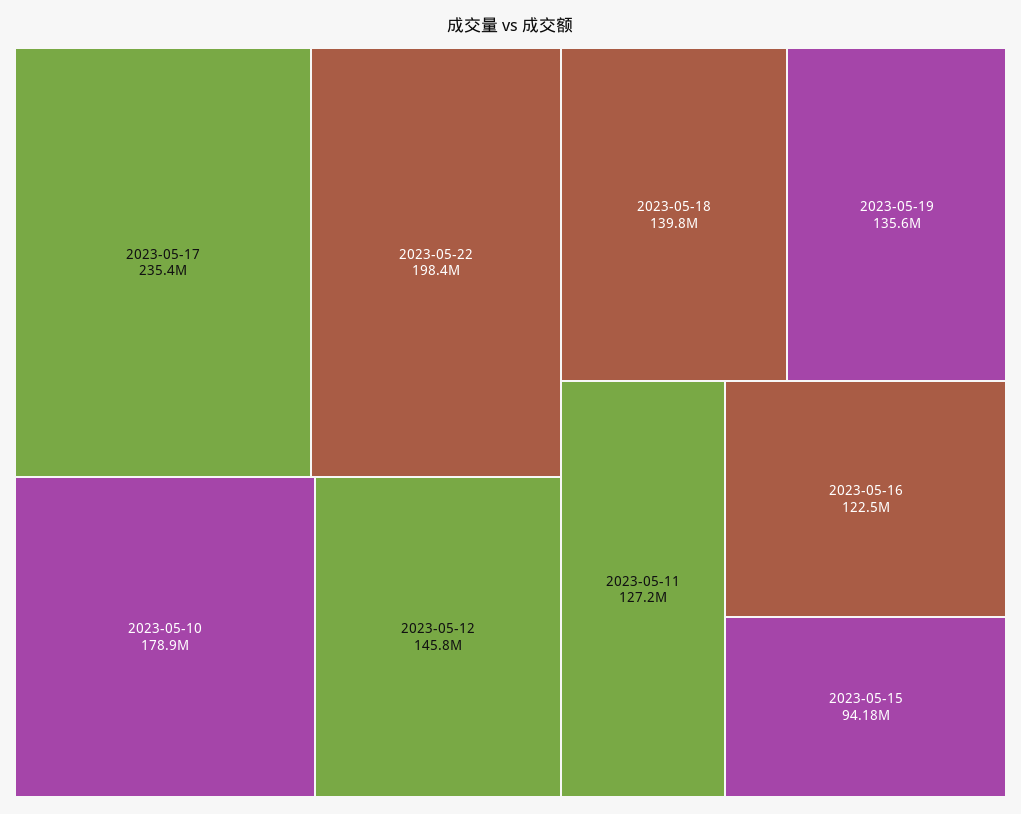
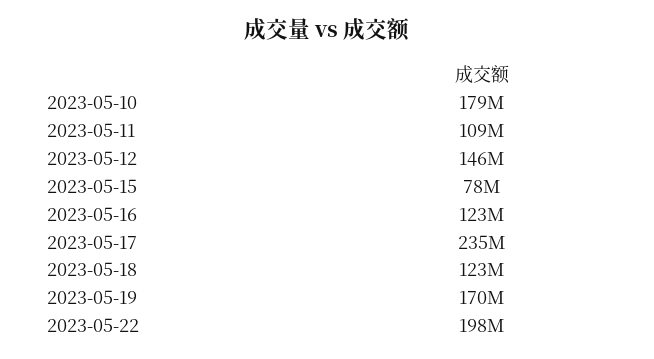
2023-05-18: 139800000 -> 123000000
2023-05-19: 135600000 -> 170000000
2023-05-11: 127200000 -> 109000000
2023-05-15: 94180000 -> 78000000

